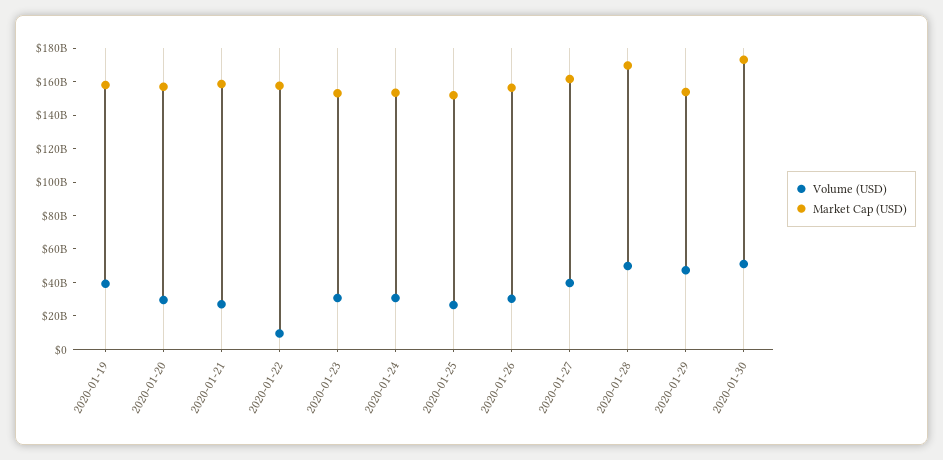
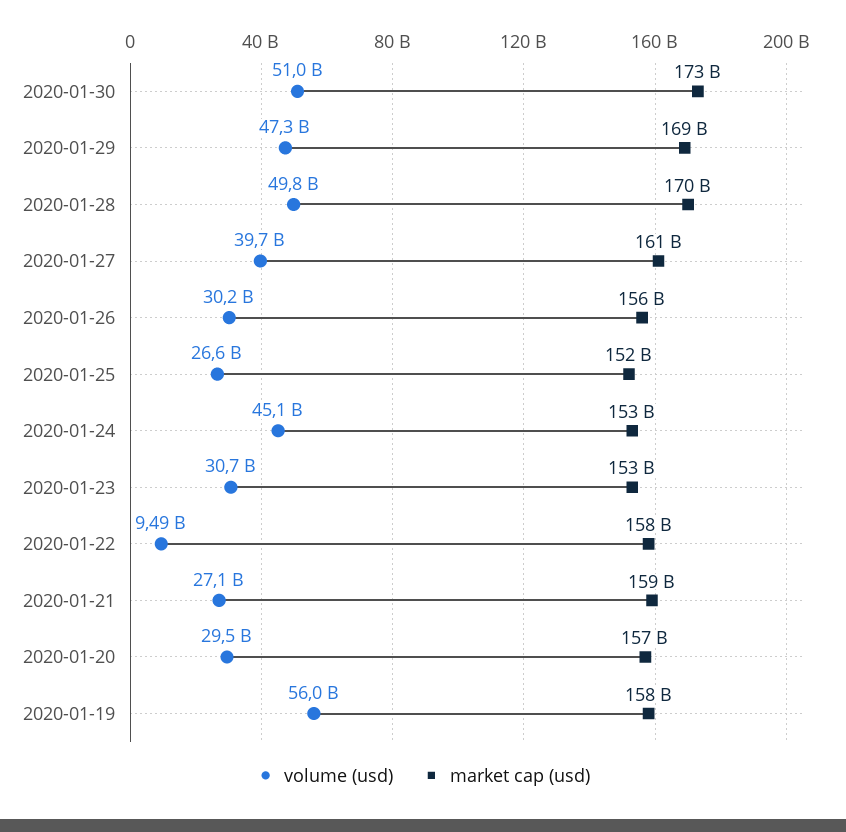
Volume (USD), 2020-01-19: 40000000000 -> 56000000000
Volume (USD), 2020-01-24: 30000000000 -> 45100000000
Market Cap (USD), 2020-01-29: 155000000000 -> 169000000000

